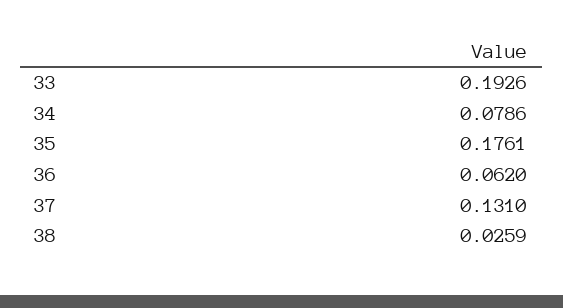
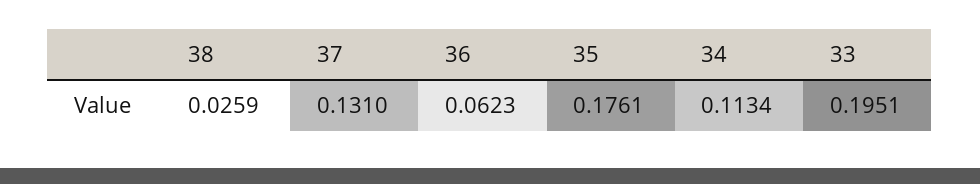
33: 0.1926 -> 0.1951
34: 0.0786 -> 0.1134
36: 0.062 -> 0.0623

